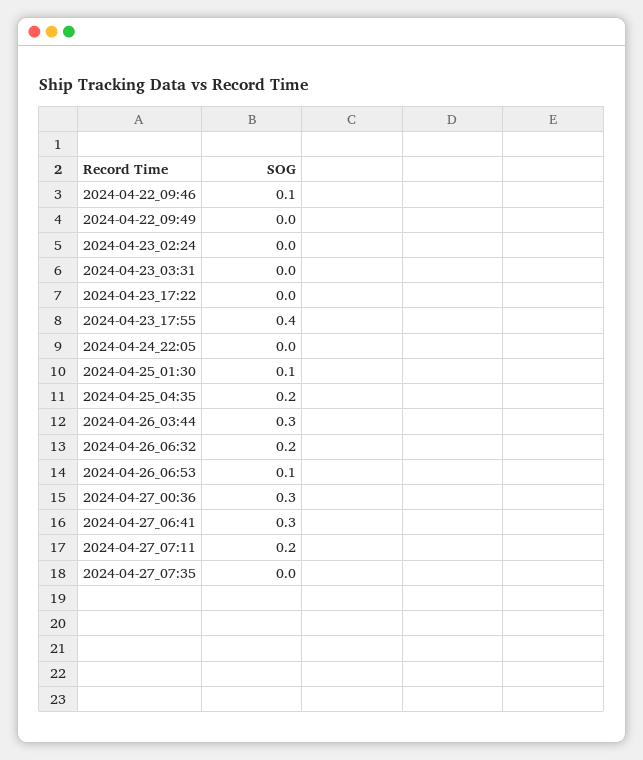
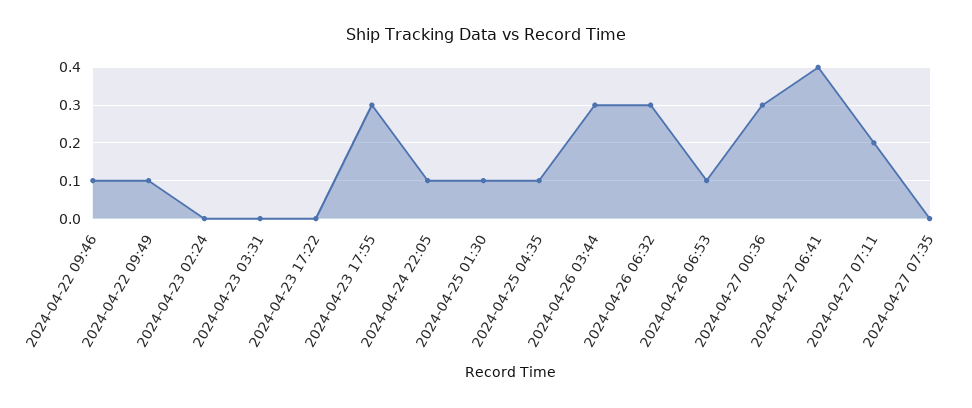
2024-04-22_09:49: 0 -> 0.1
2024-04-23_17:55: 0.4 -> 0.3
2024-04-24_22:05: 0 -> 0.1
2024-04-25_04:35: 0.2 -> 0.1
2024-04-26_06:32: 0.2 -> 0.3
2024-04-27_06:41: 0.3 -> 0.4

